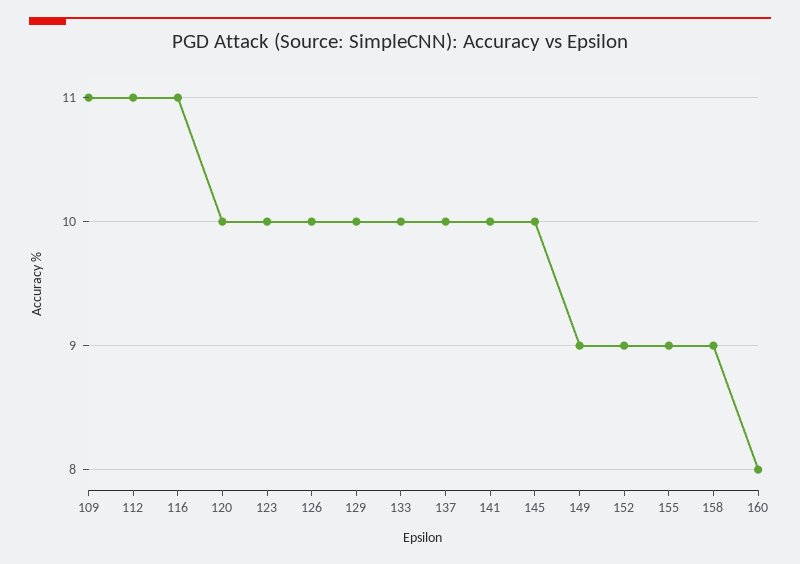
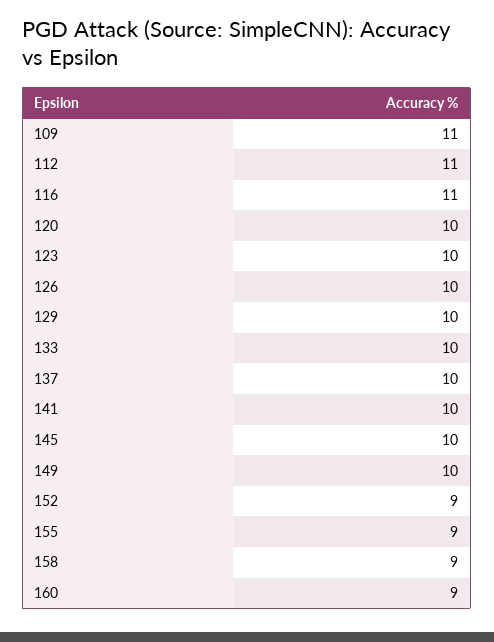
149: 9 -> 10
160: 8 -> 9

